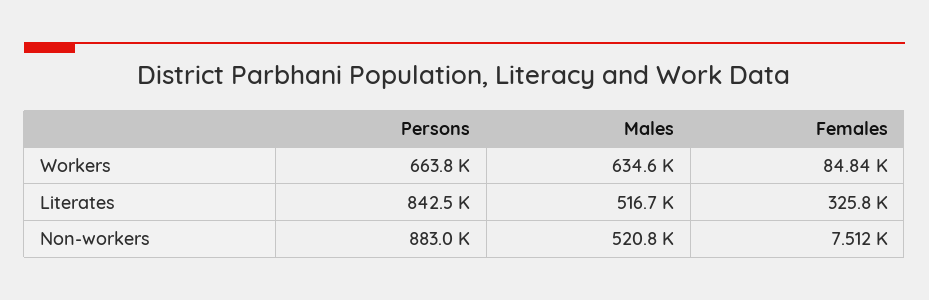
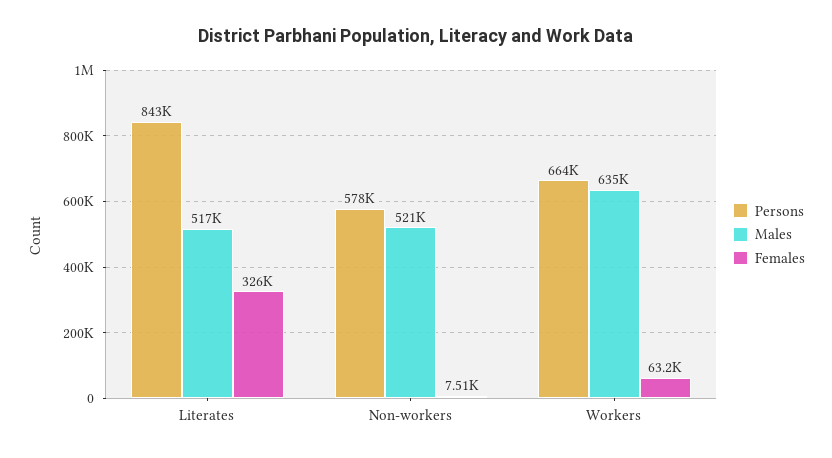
Females, Workers: 84840 -> 63200
Persons, Non-workers: 883000 -> 578000

